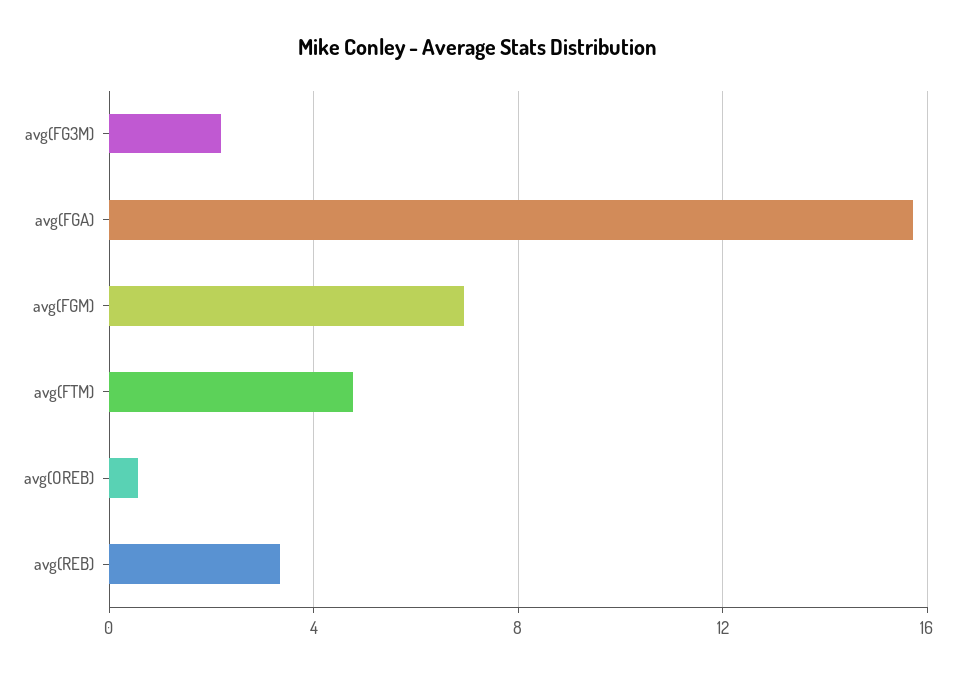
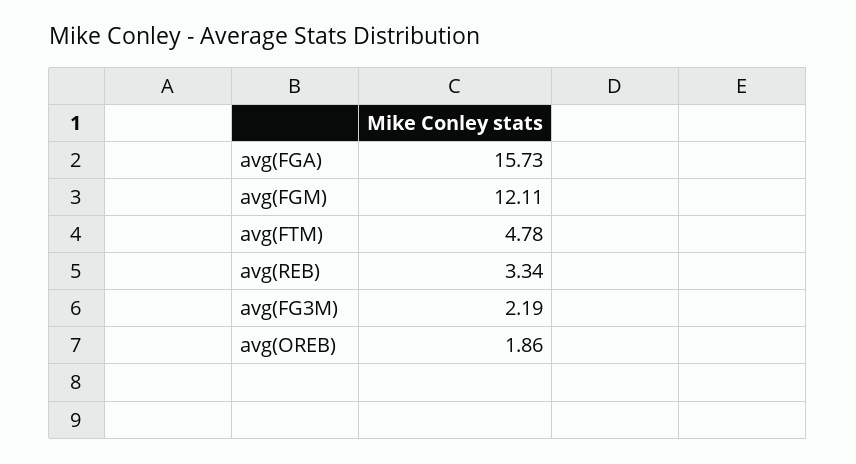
avg(FGM): 7 -> 12.11
avg(OREB): 0.5 -> 1.86

